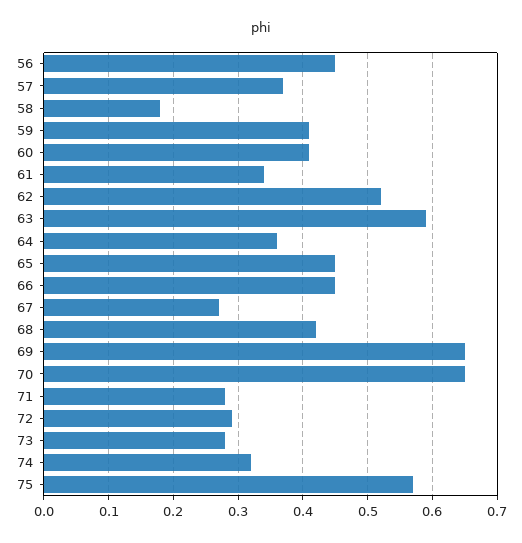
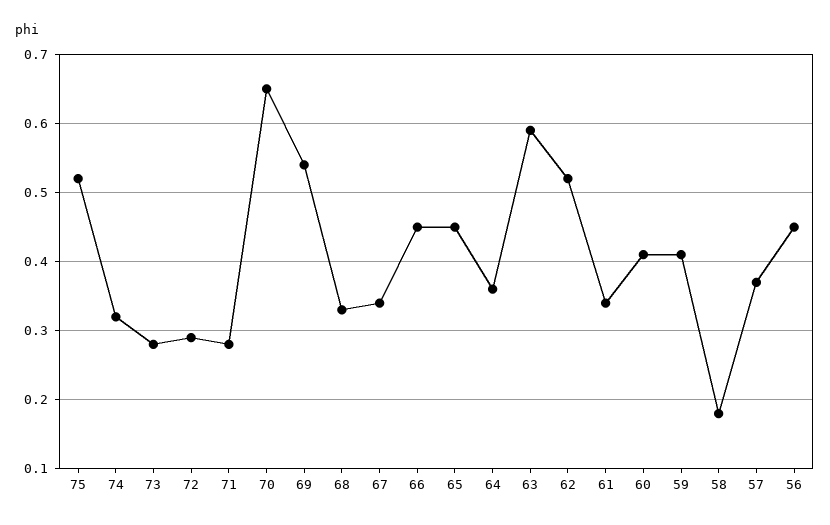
67: 0.27 -> 0.34
68: 0.42 -> 0.33
69: 0.65 -> 0.54
75: 0.57 -> 0.52

